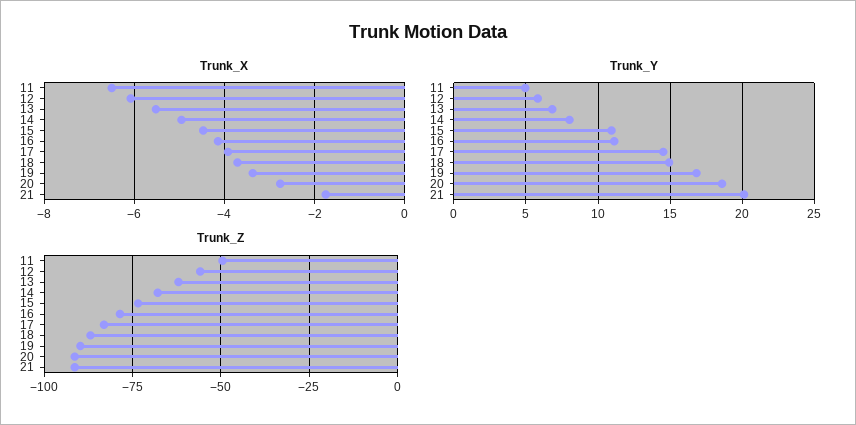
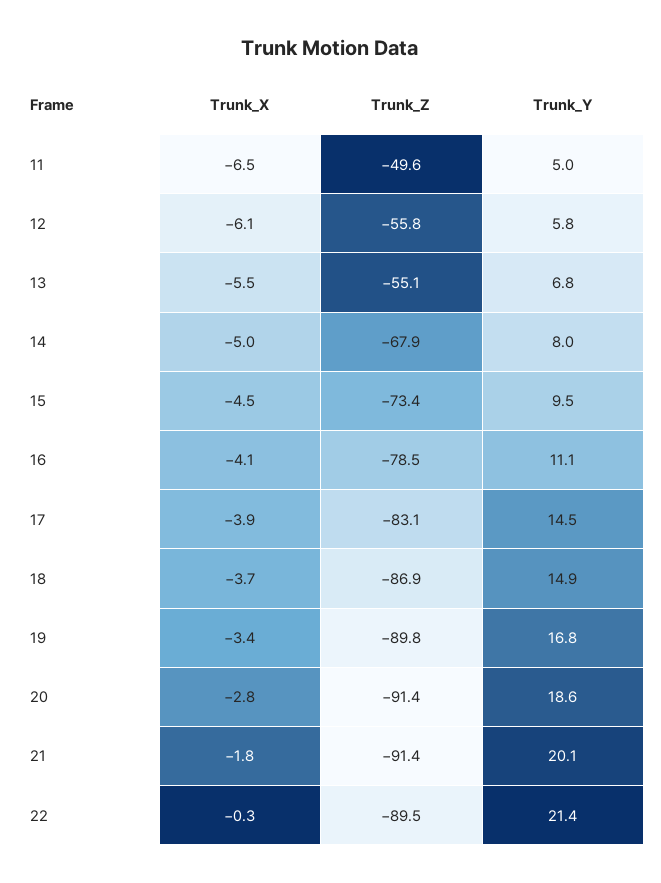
Trunk_Y, 15: 11 -> 9.5
Trunk_Z, 13: -62.5 -> -55.1
Trunk_X, 22: none -> -0.3
Trunk_Z, 22: none -> -89.5
Trunk_Y, 22: none -> 21.4

